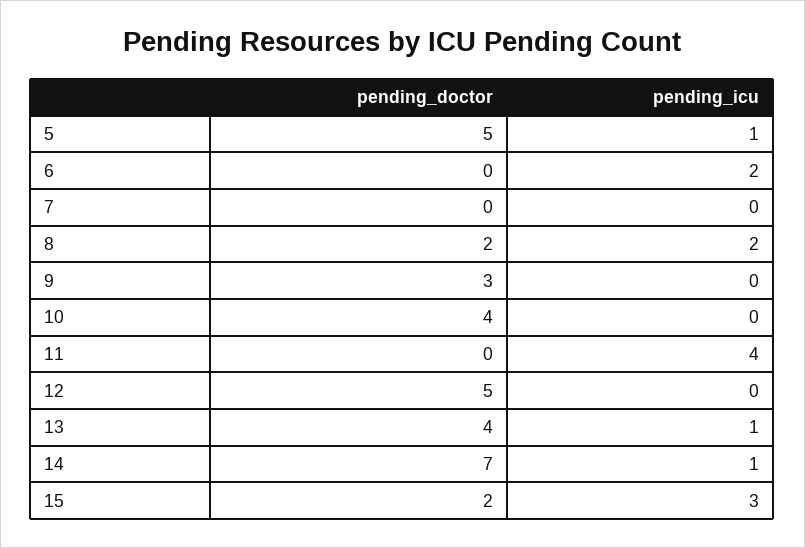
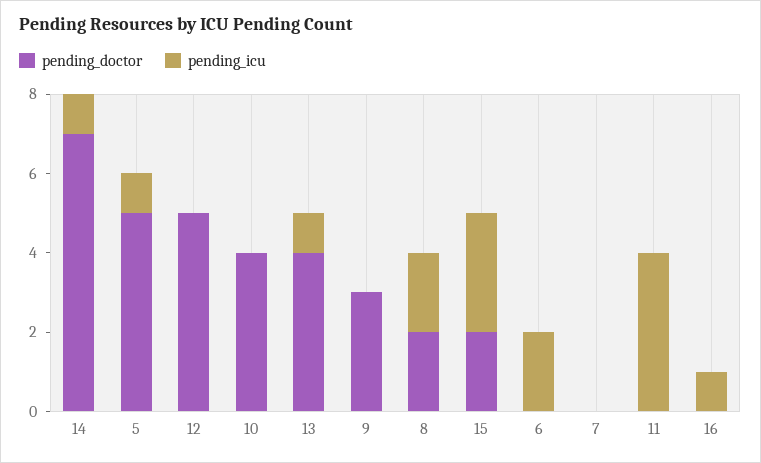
pending_doctor, 16: none -> 0
pending_icu, 16: none -> 1

